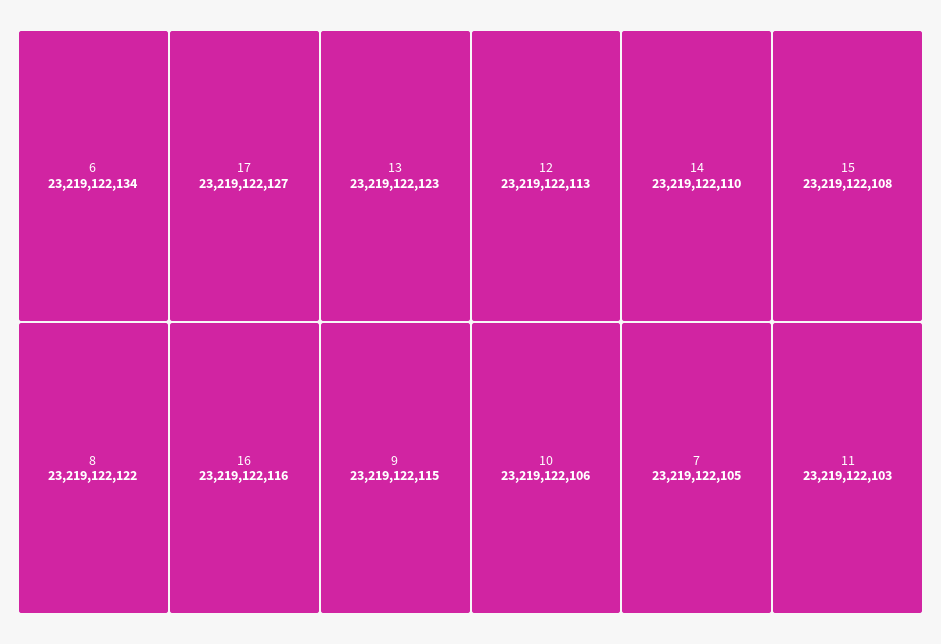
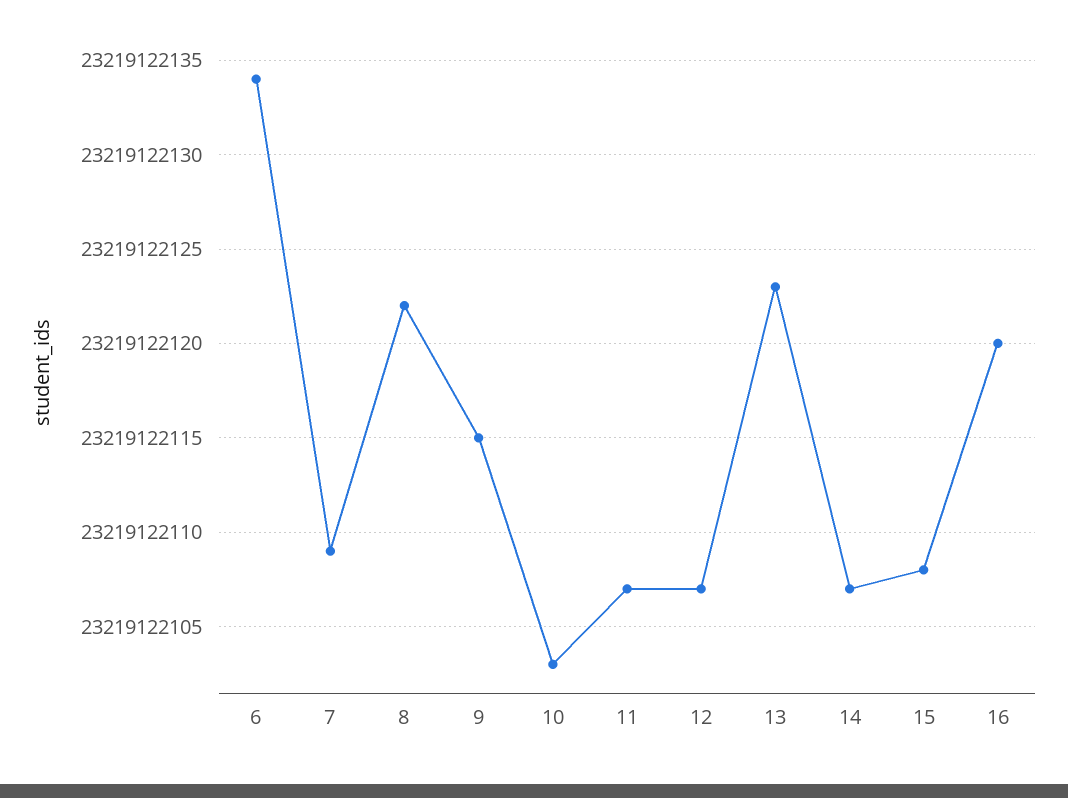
17: 23219122127 -> none
16: 23219122116 -> 23219122120
12: 23219122113 -> 23219122107
14: 23219122110 -> 23219122107
10: 23219122106 -> 23219122103
7: 23219122105 -> 23219122109
11: 23219122103 -> 23219122107

